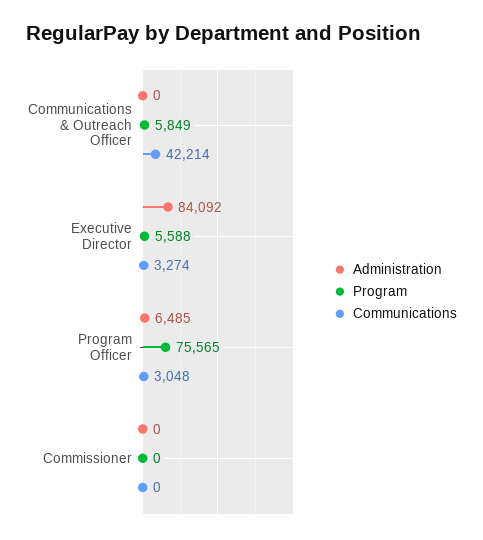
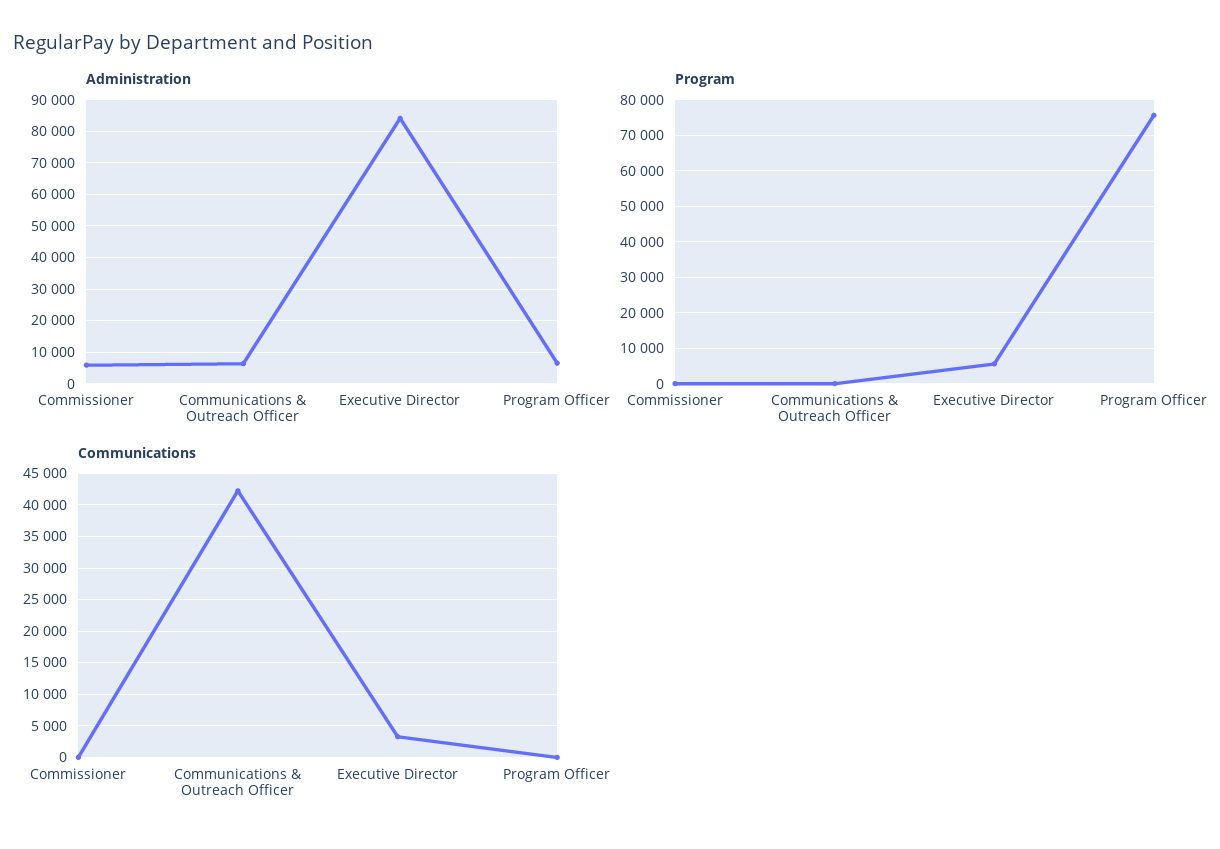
Administration, Communications & Outreach Officer: 0 -> 6000
Program, Communications & Outreach Officer: 5849 -> 0
Communications, Program Officer: 3048 -> 0
Administration, Commissioner: 0 -> 6000

